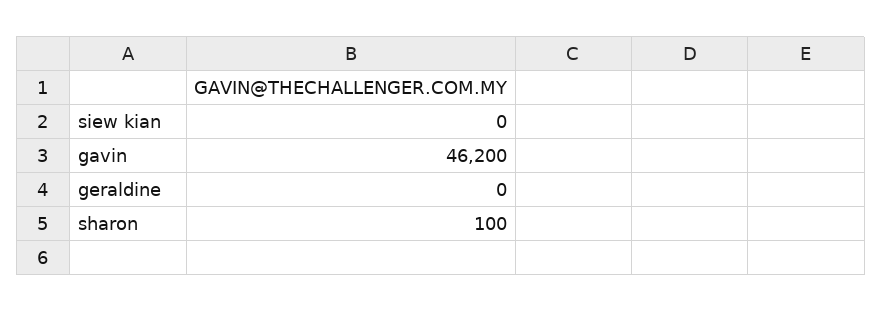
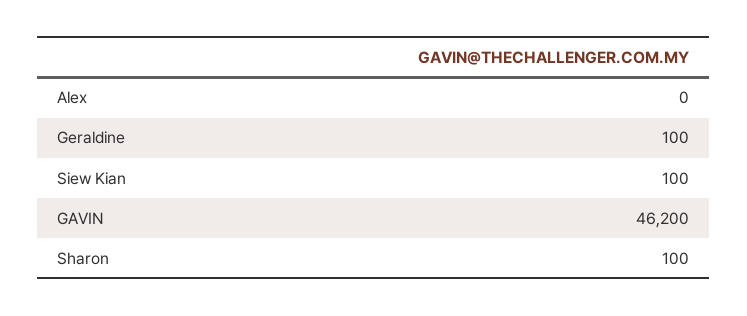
siew kian: 0 -> 100
geraldine: 0 -> 100
Alex: none -> 0

